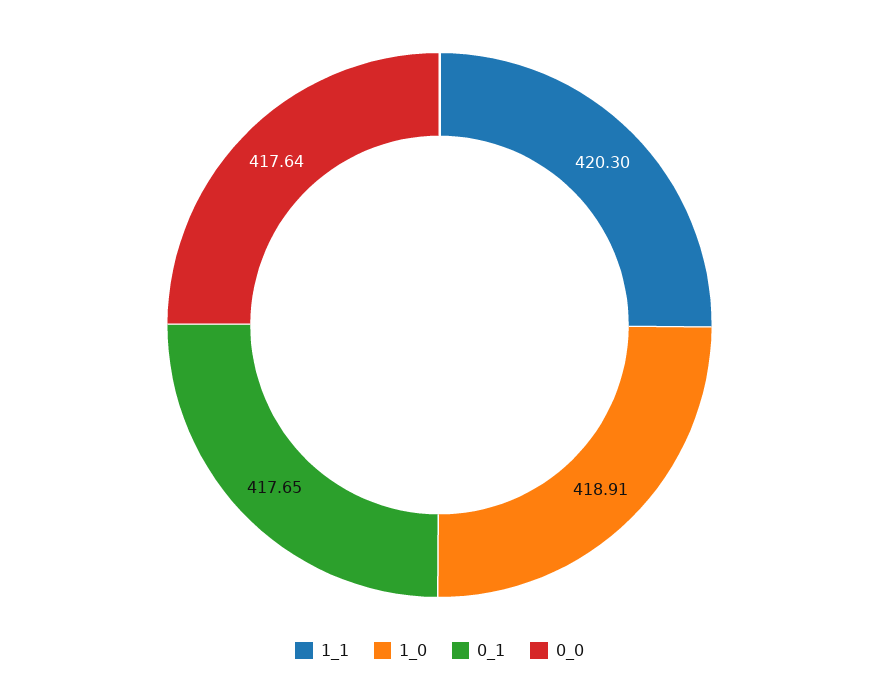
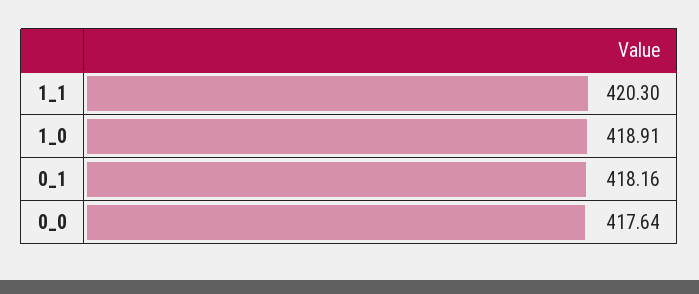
0_1: 417.65 -> 418.16

